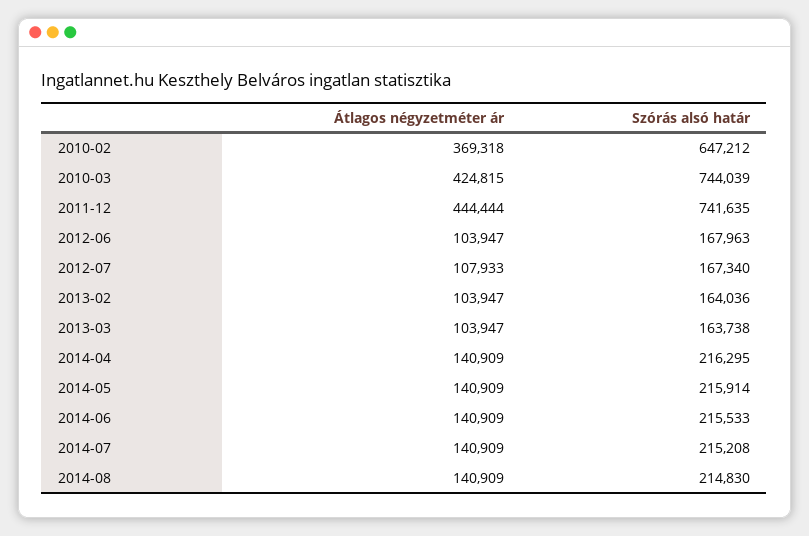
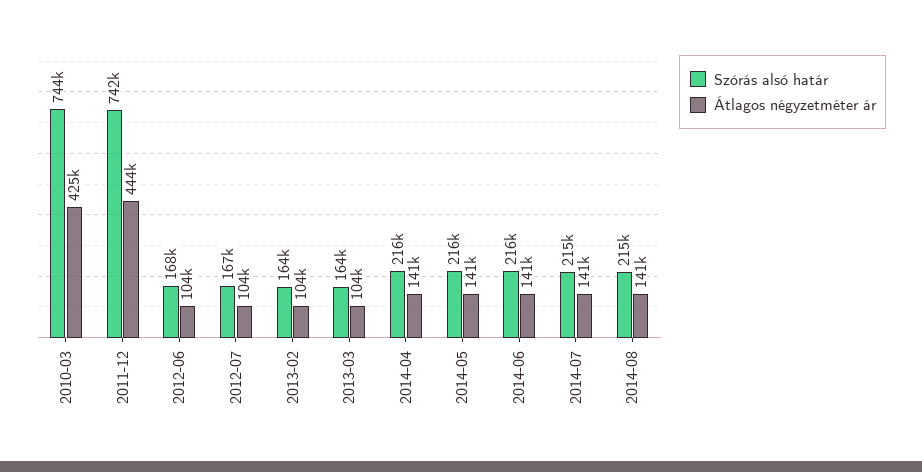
Átlagos négyzetméter ár, 2010-02: 369318 -> none
Szórás alsó határ, 2010-02: 647212 -> none
Átlagos négyzetméter ár, 2012-07: 107933 -> 104000

